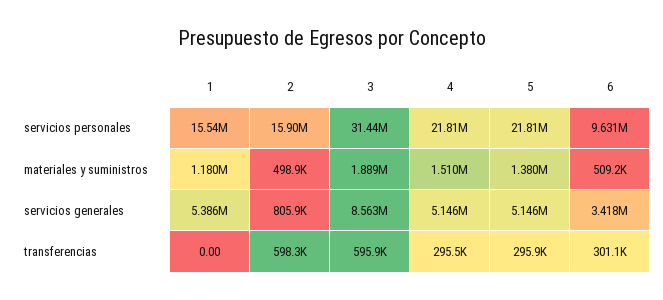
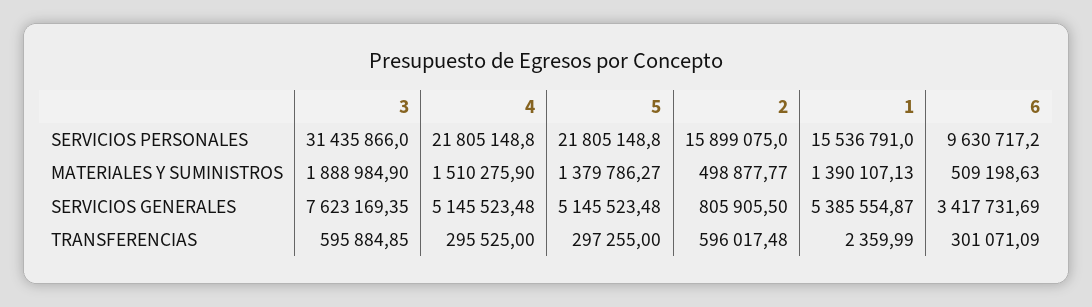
1, materiales y suministros: 1180000 -> 1390107.13
3, servicios generales: 8563000 -> 7623169.35
1, transferencias: 0 -> 2359.99
2, transferencias: 598300 -> 596017.48
5, transferencias: 295900 -> 297255

